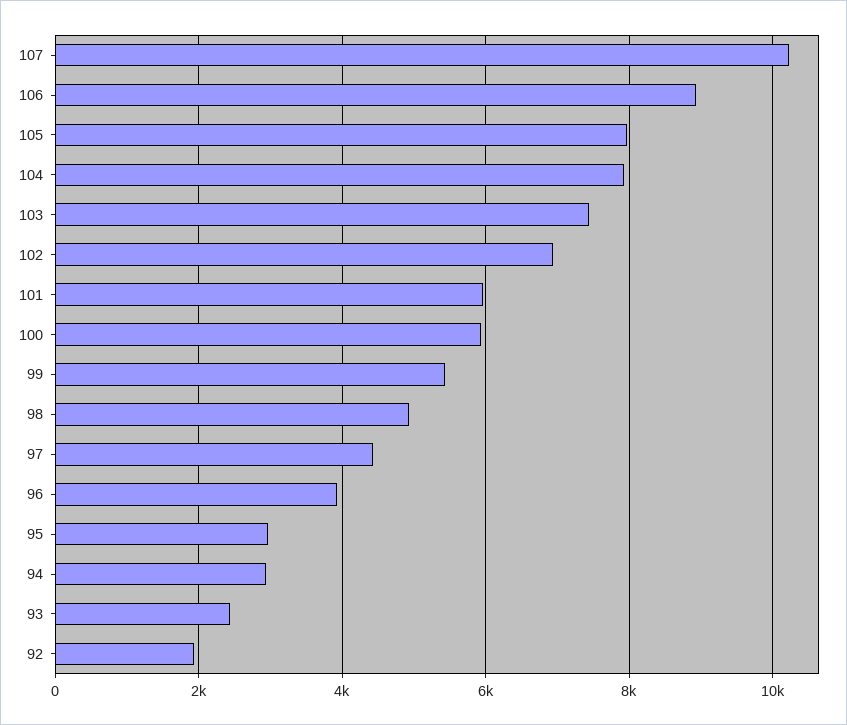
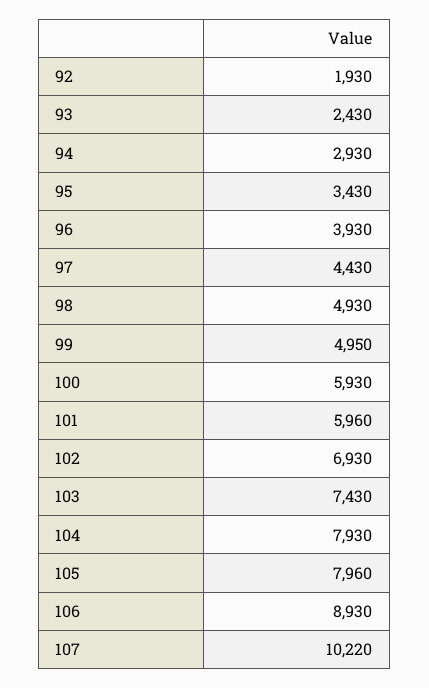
99: 5400 -> 4950
95: 3000 -> 3430

